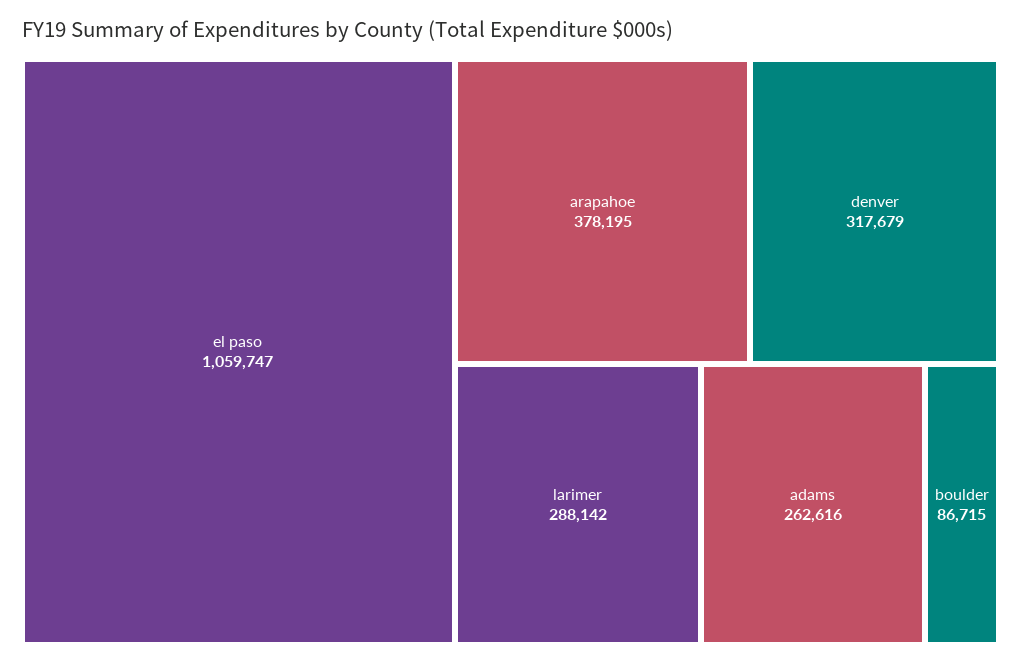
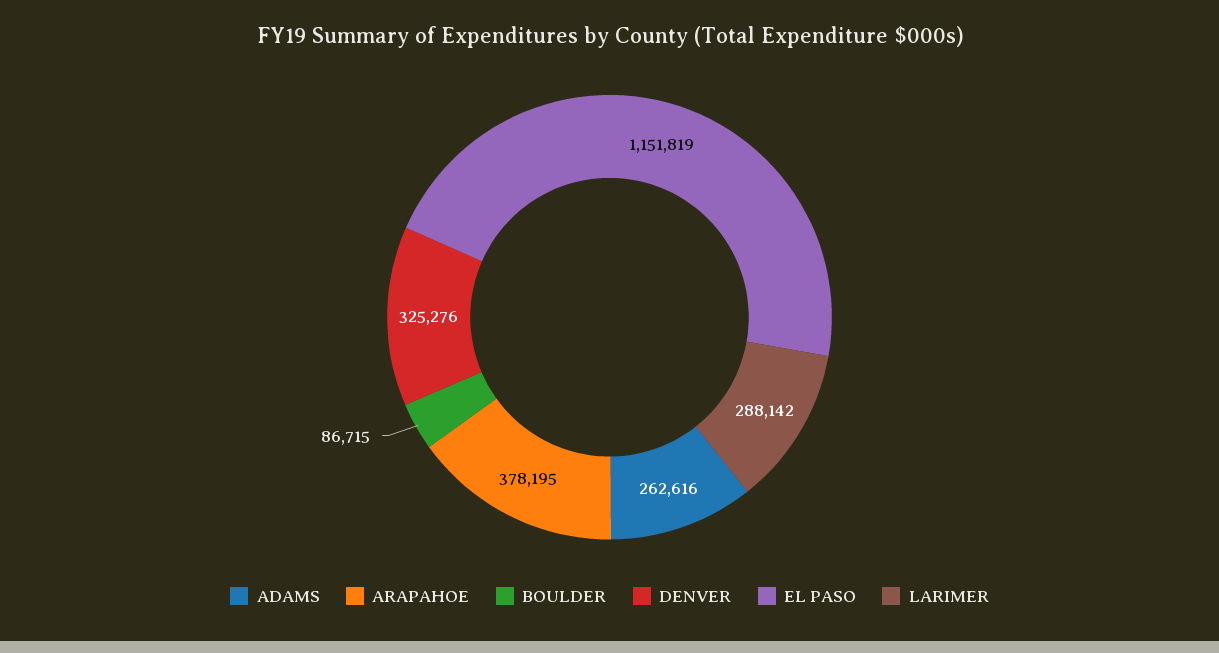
el paso: 1059747 -> 1151819
denver: 317679 -> 325276

